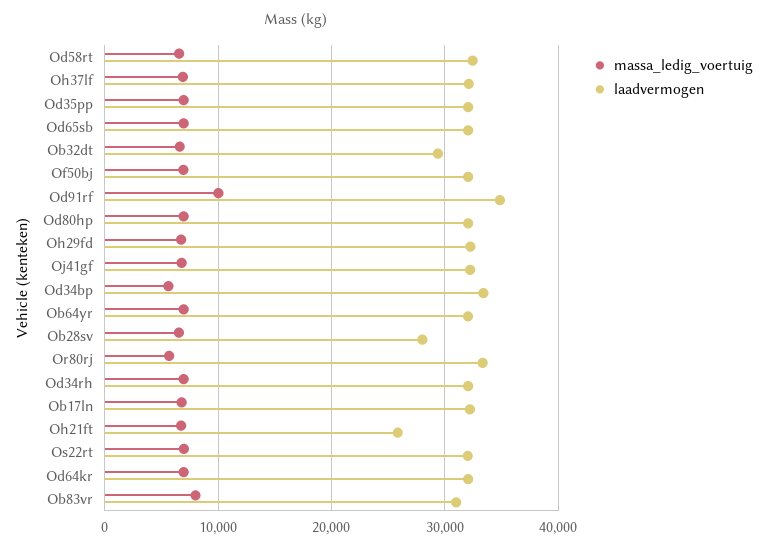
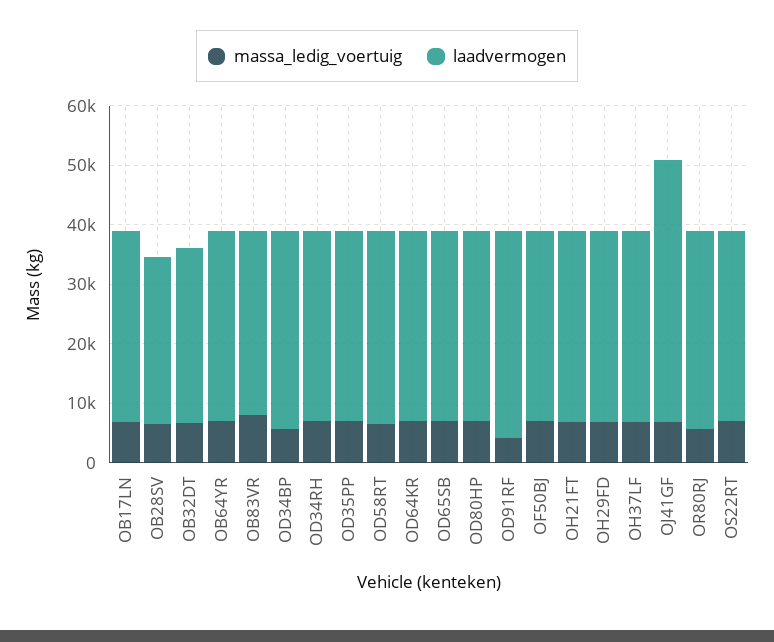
massa_ledig_voertuig, Od91rf: 10000 -> 4000
laadvermogen, Oj41gf: 32000 -> 44000
laadvermogen, Oh21ft: 26000 -> 32000

